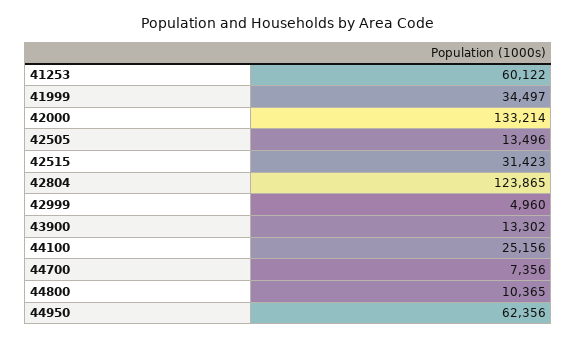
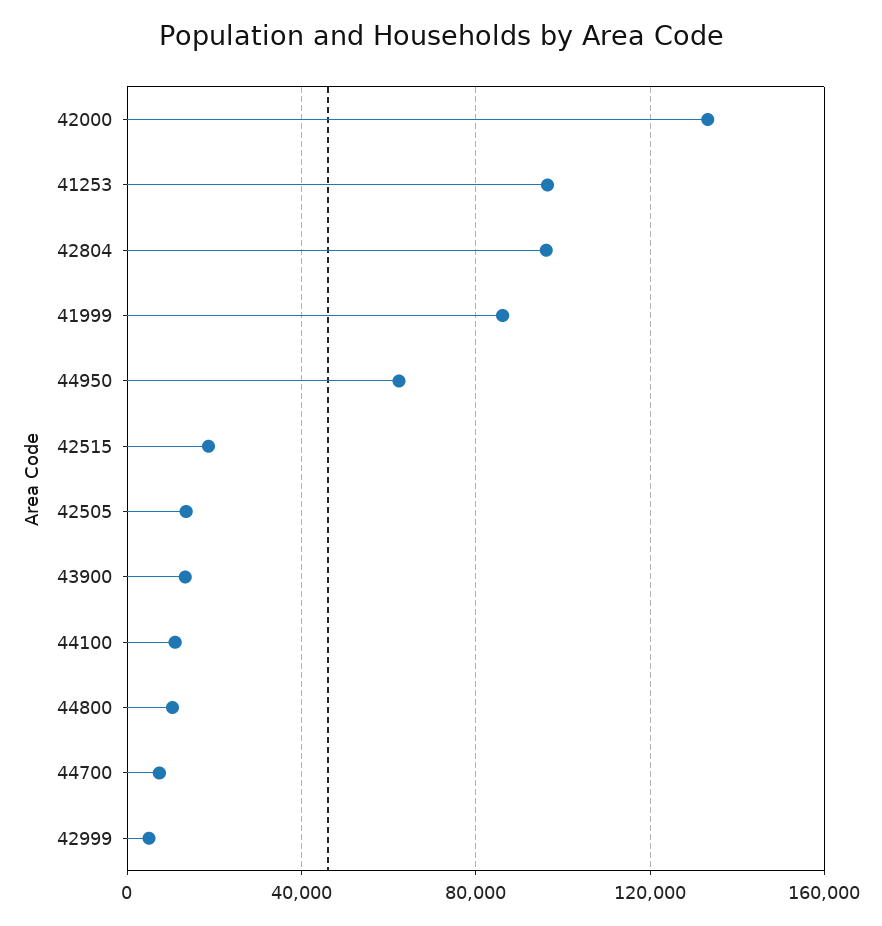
41253: 60122 -> 95000
41999: 34497 -> 85000
42515: 31423 -> 20000
42804: 123865 -> 95000
44100: 25156 -> 10000

